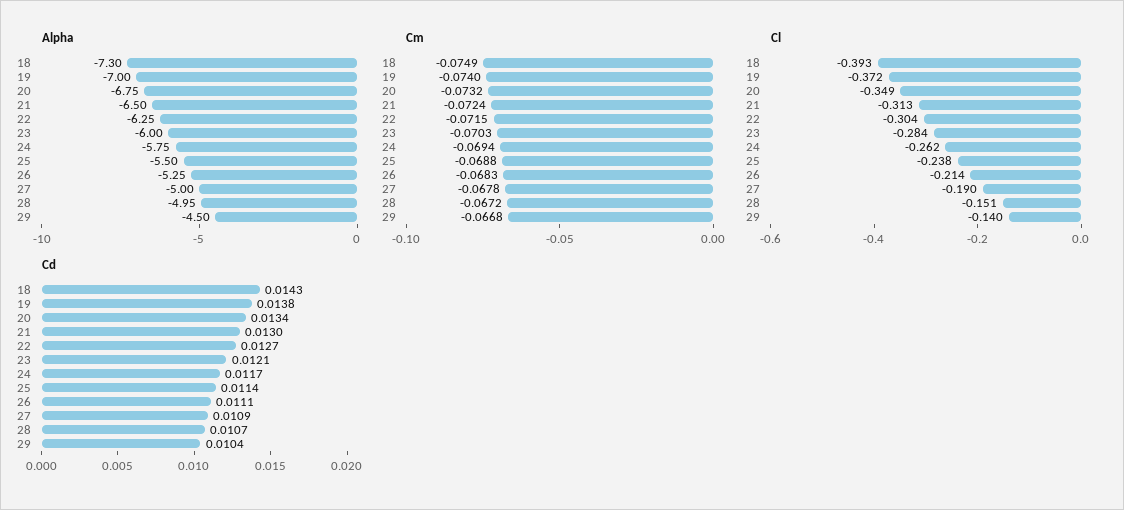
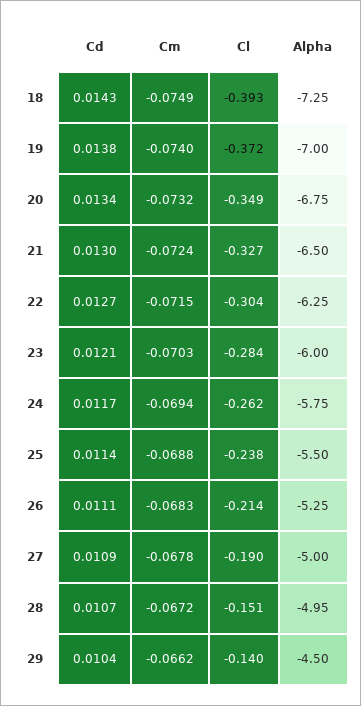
Alpha, 18: -7.3 -> -7.25
Cm, 29: -0.0668 -> -0.0662
Cl, 21: -0.313 -> -0.327

